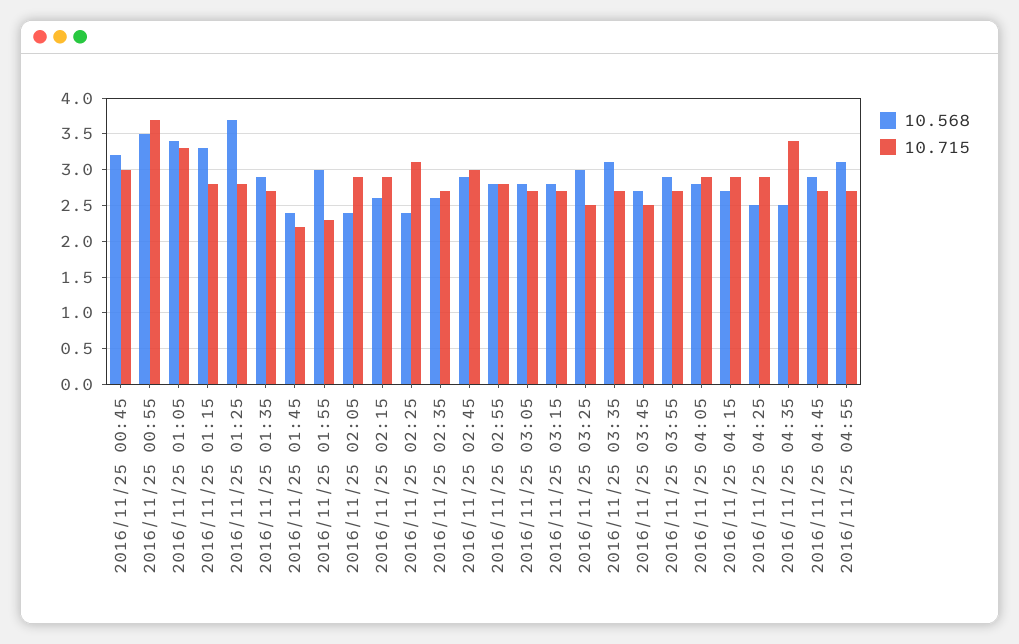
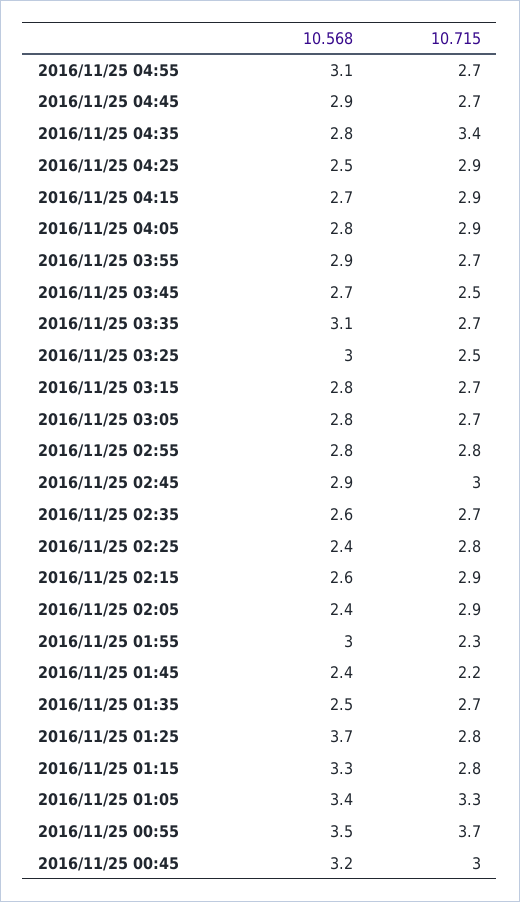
10.568, 2016/11/25 01:35: 2.9 -> 2.5
10.715, 2016/11/25 02:25: 3.1 -> 2.8
10.568, 2016/11/25 04:35: 2.5 -> 2.8

